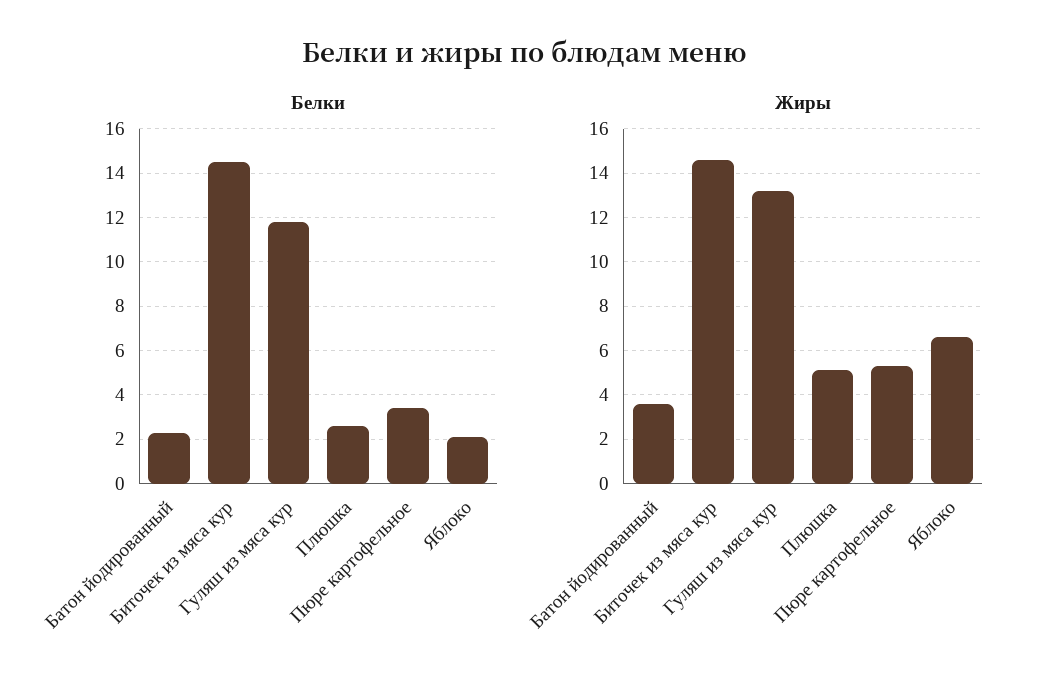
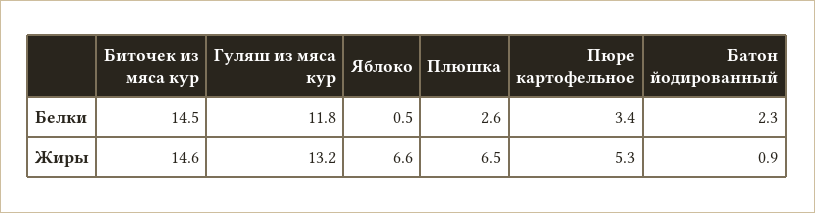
Белки, Яблоко: 2 -> 0.5
Жиры, Батон йодированный: 3.5 -> 0.9
Жиры, Плюшка: 5 -> 6.5

